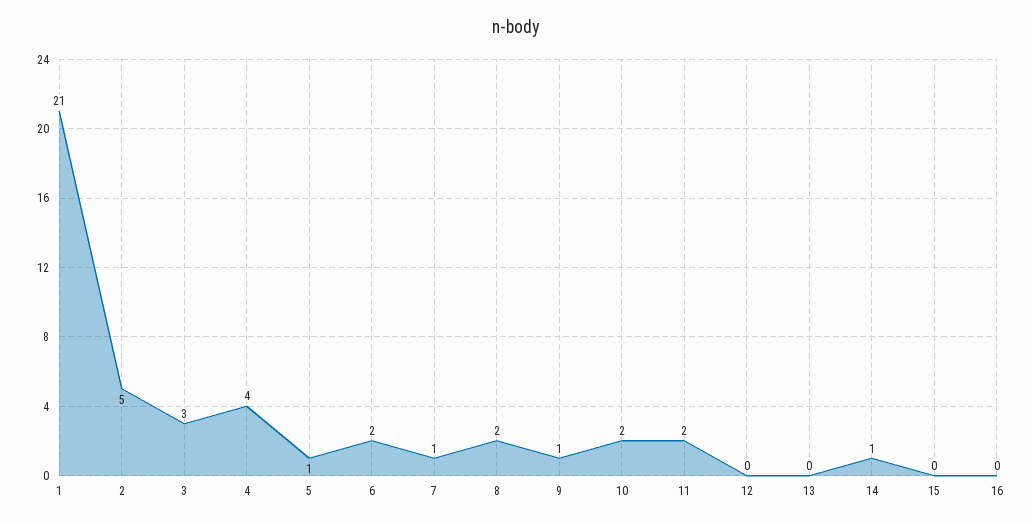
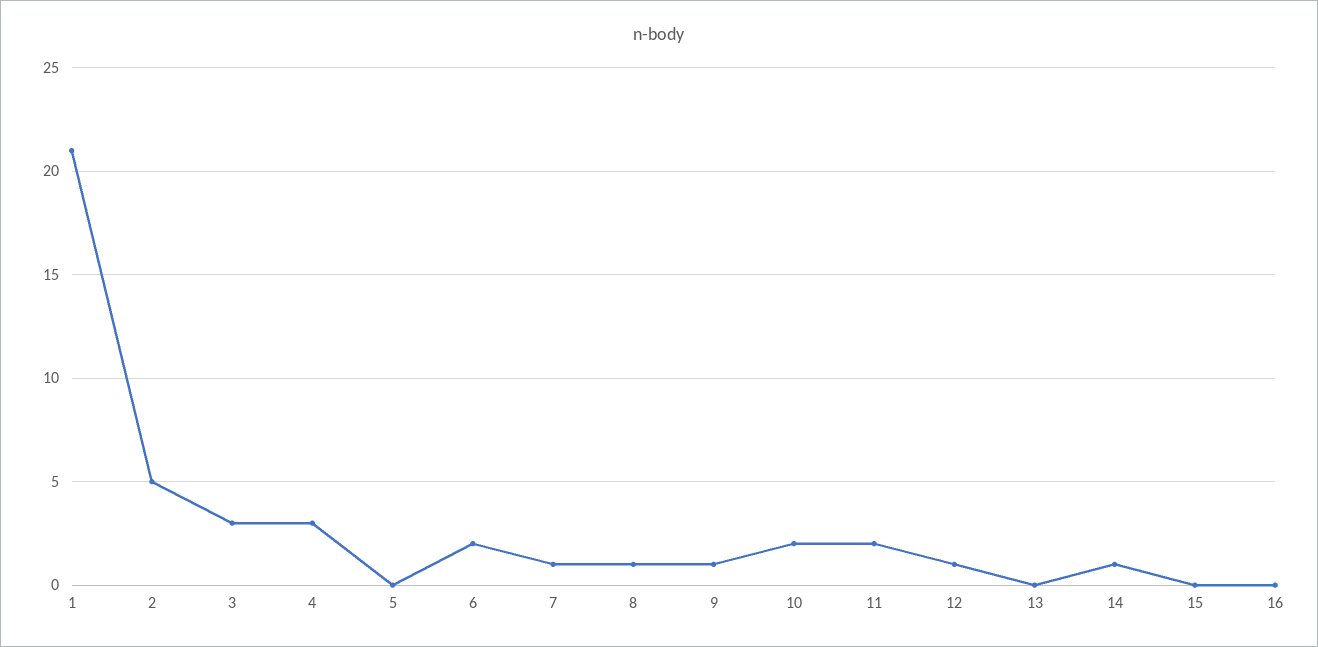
4: 4 -> 3
5: 1 -> 0
8: 2 -> 1
12: 0 -> 1

